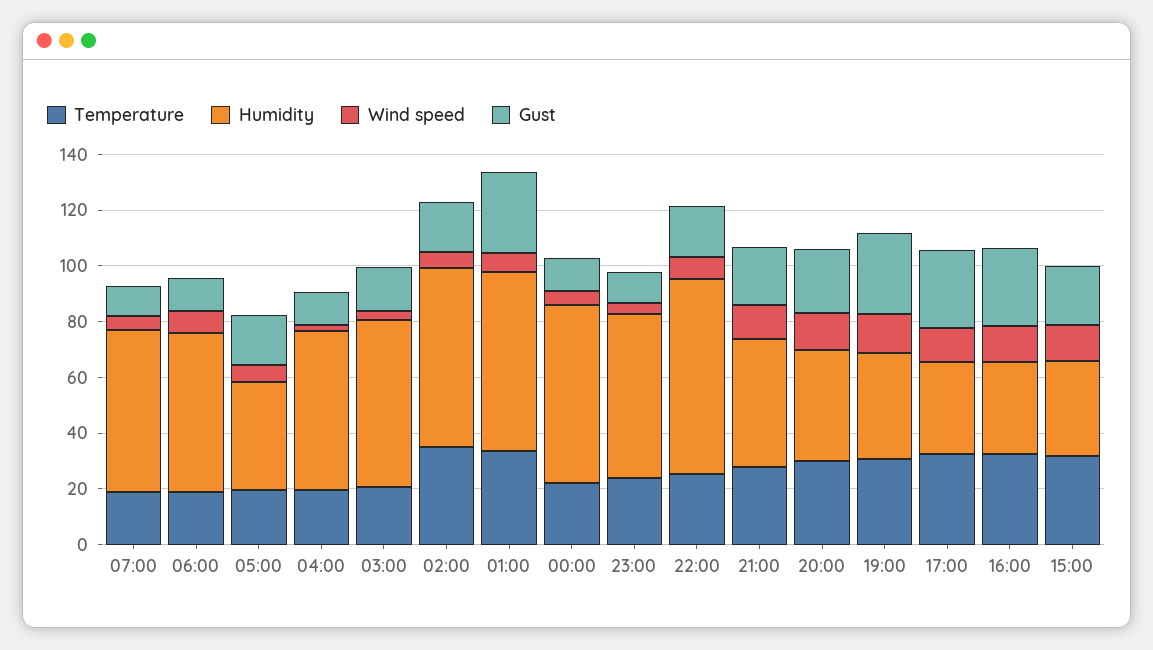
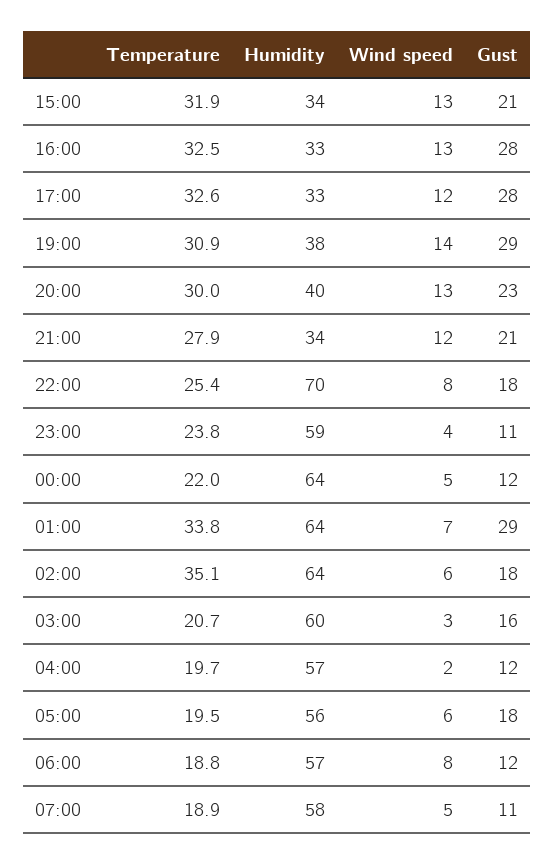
Humidity, 05:00: 40 -> 56
Humidity, 21:00: 45 -> 34

